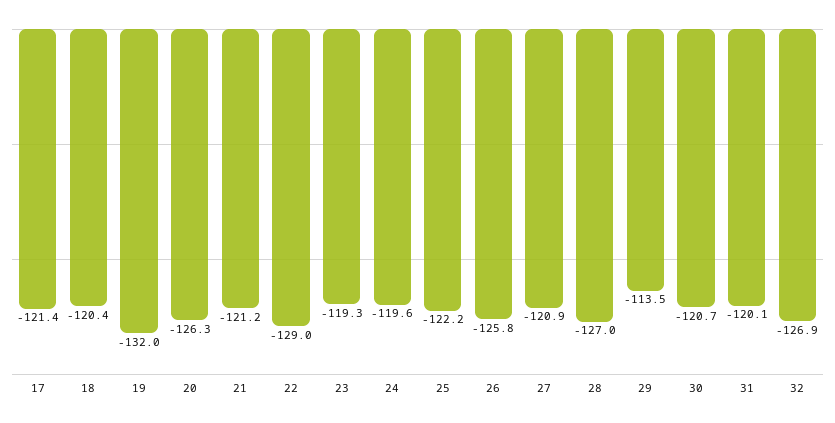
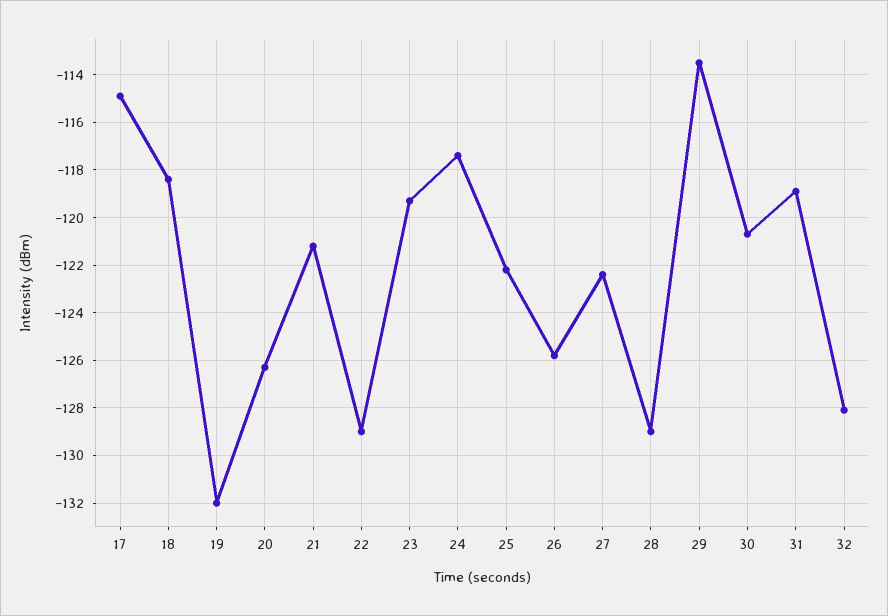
17: -121.4 -> -115
18: -120.4 -> -118.5
24: -119.6 -> -117.5
27: -120.9 -> -122.5
28: -127 -> -129
31: -120.1 -> -119
32: -126.9 -> -128

